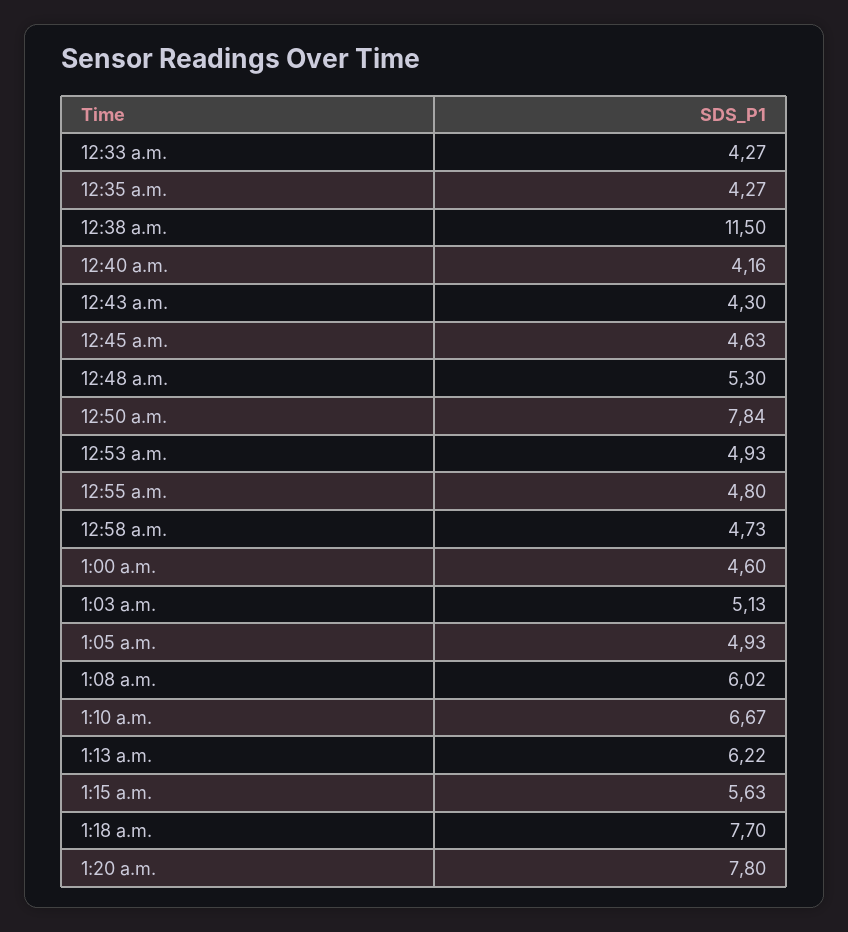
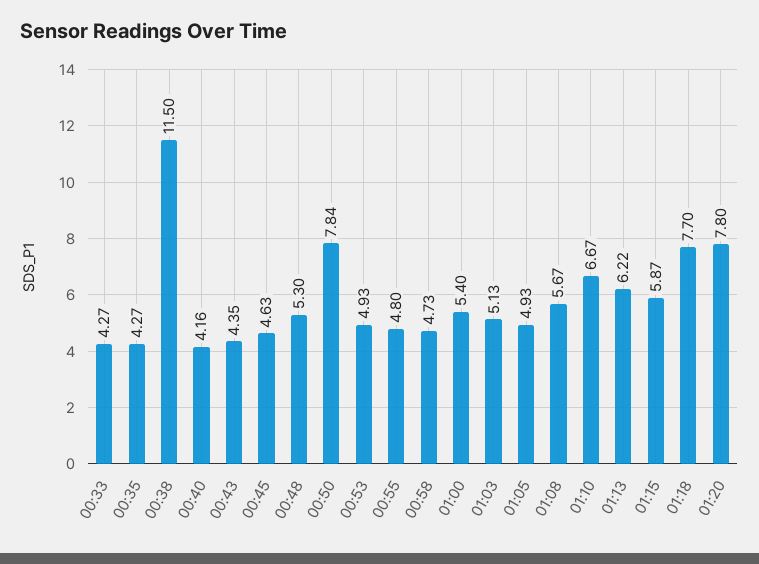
12:43 a.m.: 4.3 -> 4.35
1:00 a.m.: 4.6 -> 5.4
1:08 a.m.: 6.02 -> 5.67
1:15 a.m.: 5.63 -> 5.87

